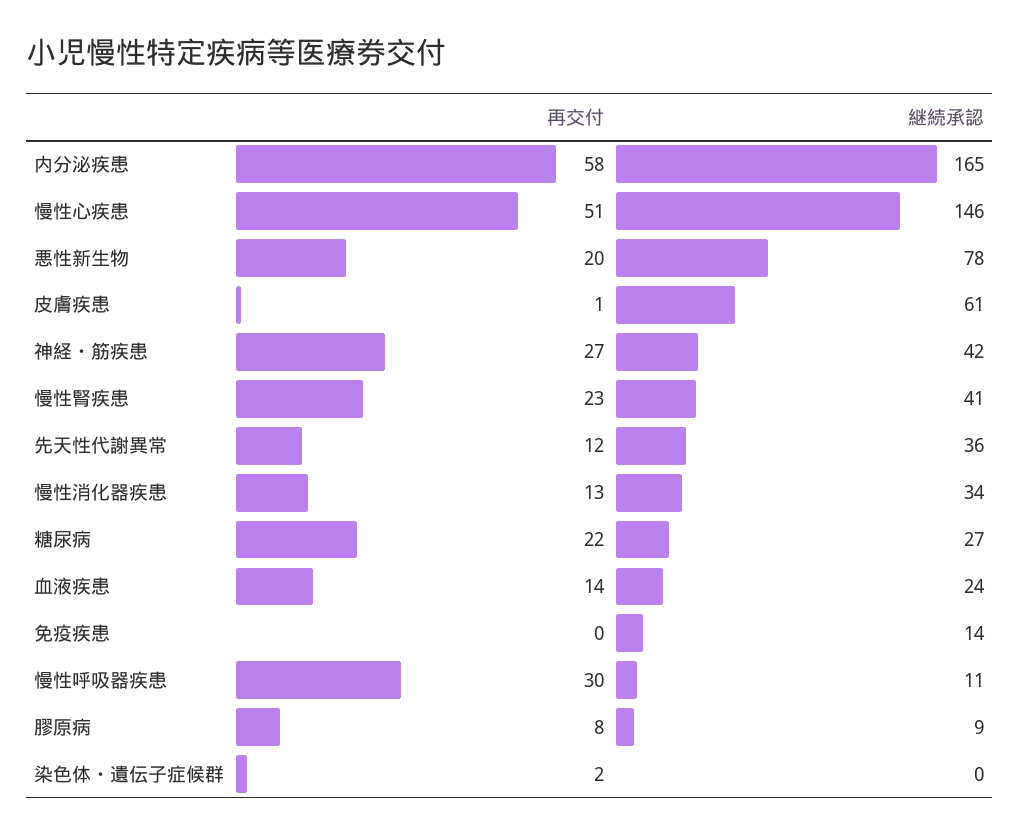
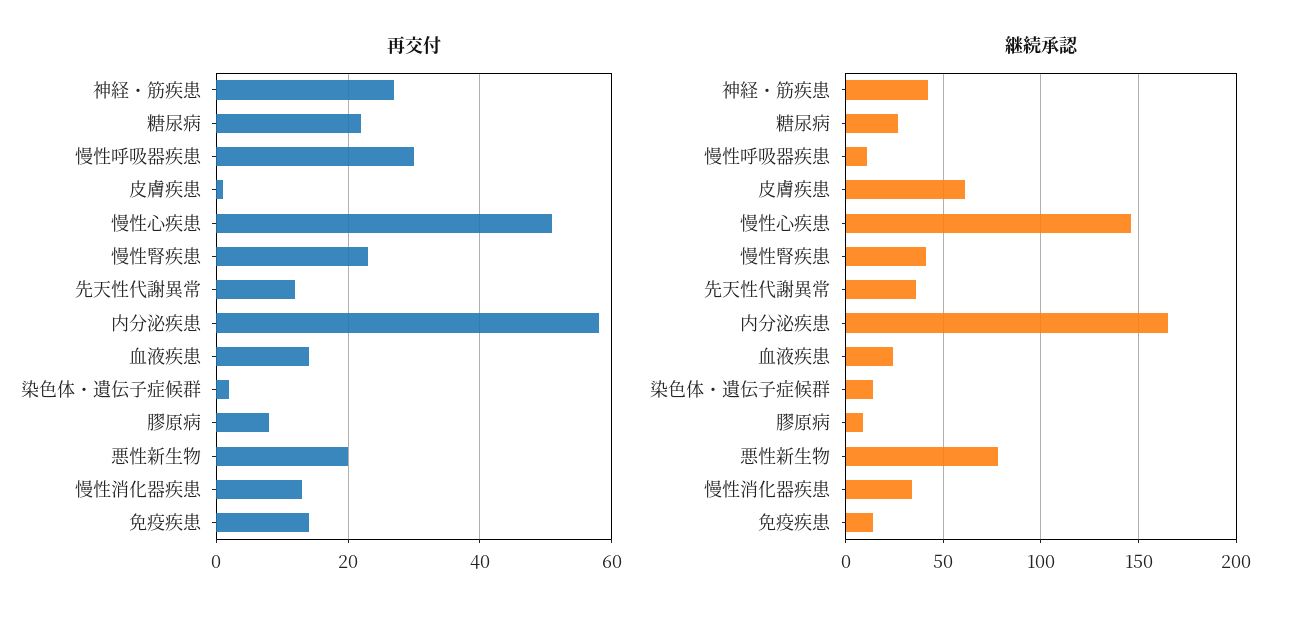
再交付, 免疫疾患: 0 -> 15
継続承認, 染色体・遺伝子症候群: 0 -> 15

